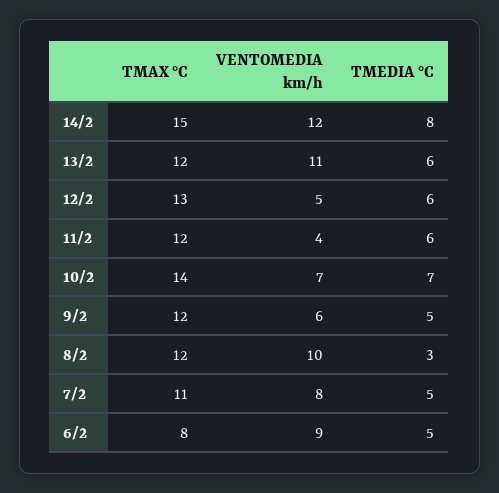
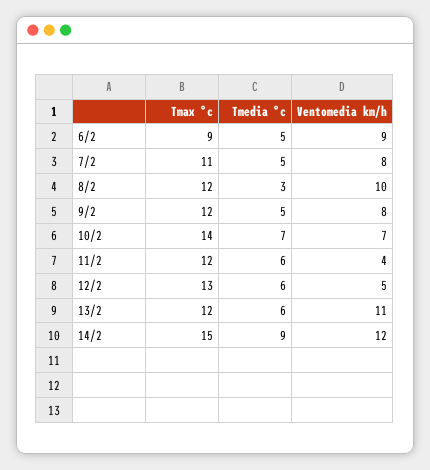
TMEDIA °C, 14/2: 8 -> 9
VENTOMEDIA km/h, 9/2: 6 -> 8
TMAX °C, 6/2: 8 -> 9

